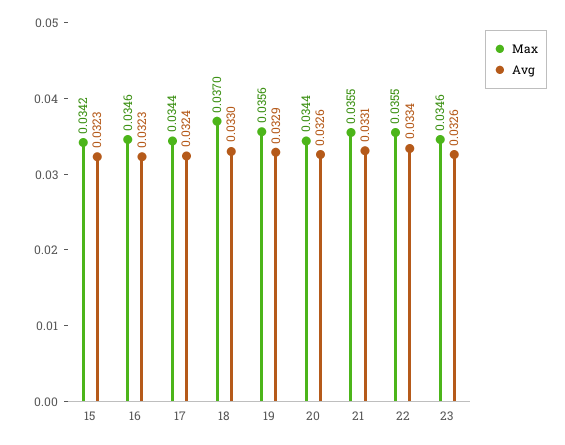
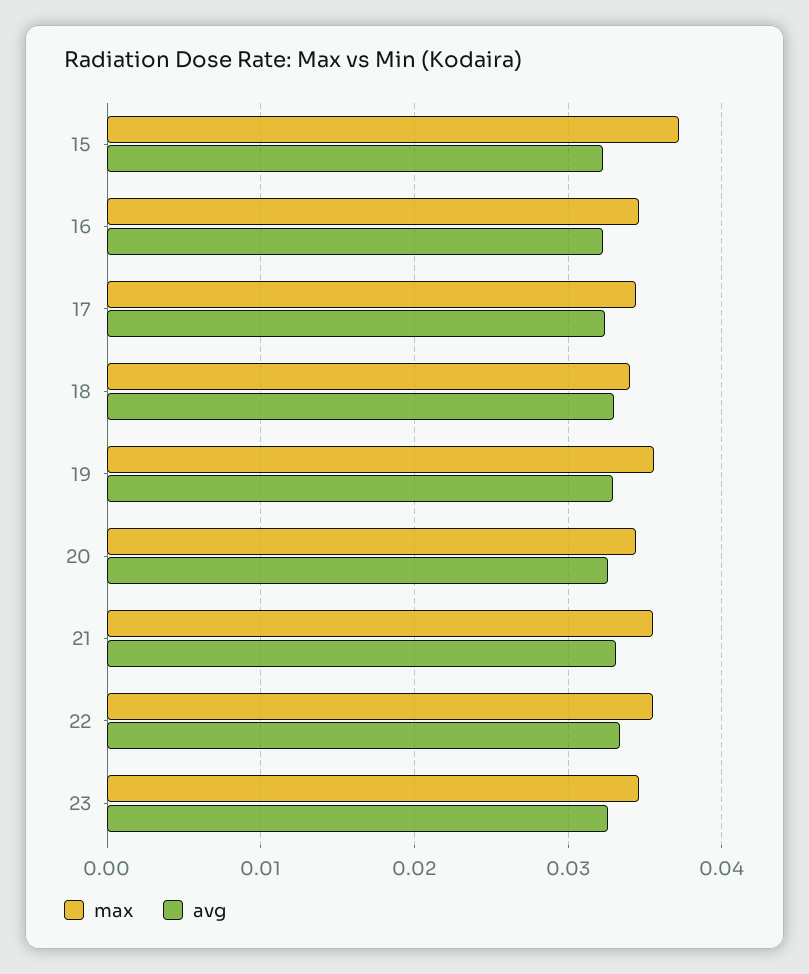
Max, 15: 0.0342 -> 0.037
Max, 18: 0.037 -> 0.034

